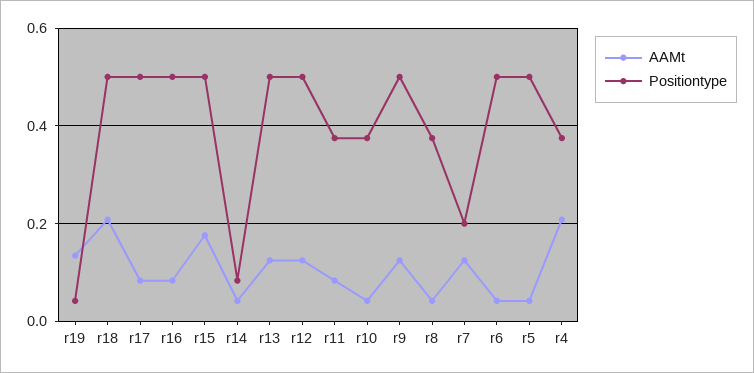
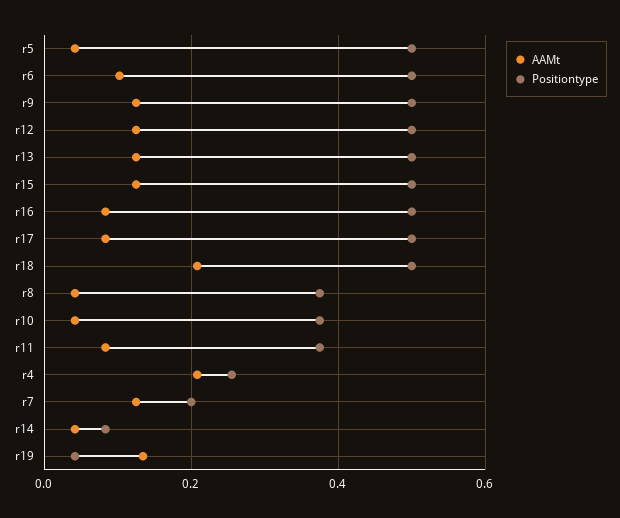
AAMt, r15: 0.18 -> 0.12
AAMt, r6: 0.04 -> 0.1
Positiontype, r4: 0.38 -> 0.26

